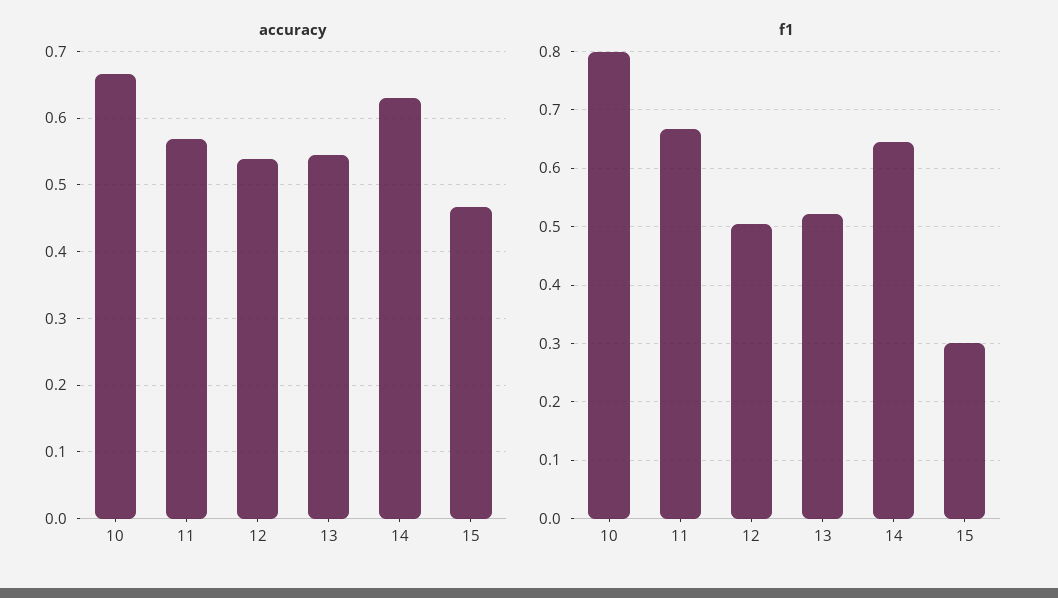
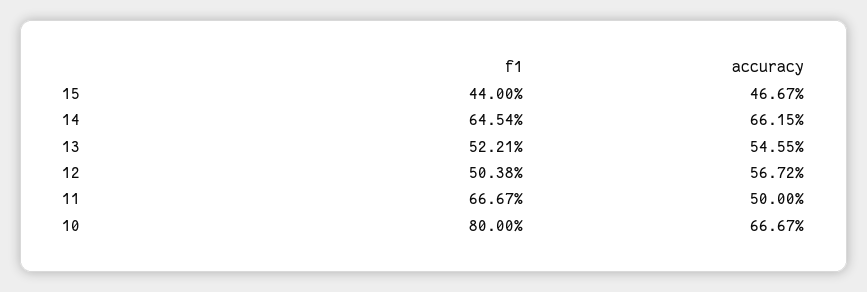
accuracy, 11: 0.57 -> 0.5
accuracy, 12: 0.54 -> 0.5672
accuracy, 14: 0.63 -> 0.6615
f1, 15: 0.3 -> 0.44

